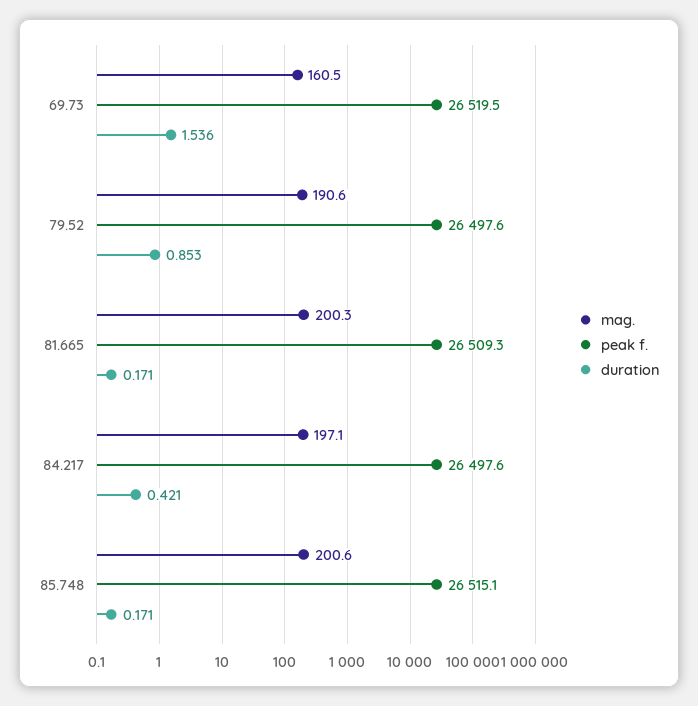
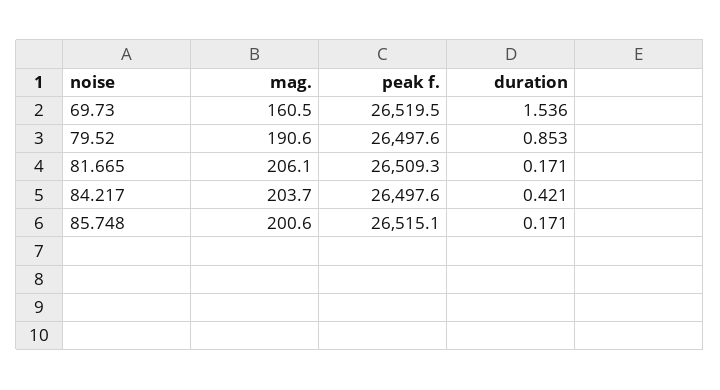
mag., 81.665: 200.3 -> 206.1
mag., 84.217: 197.1 -> 203.7

